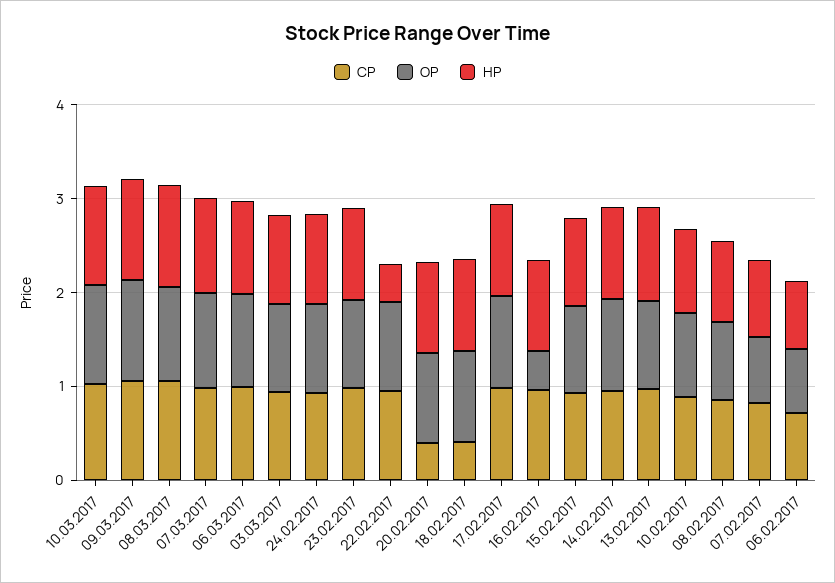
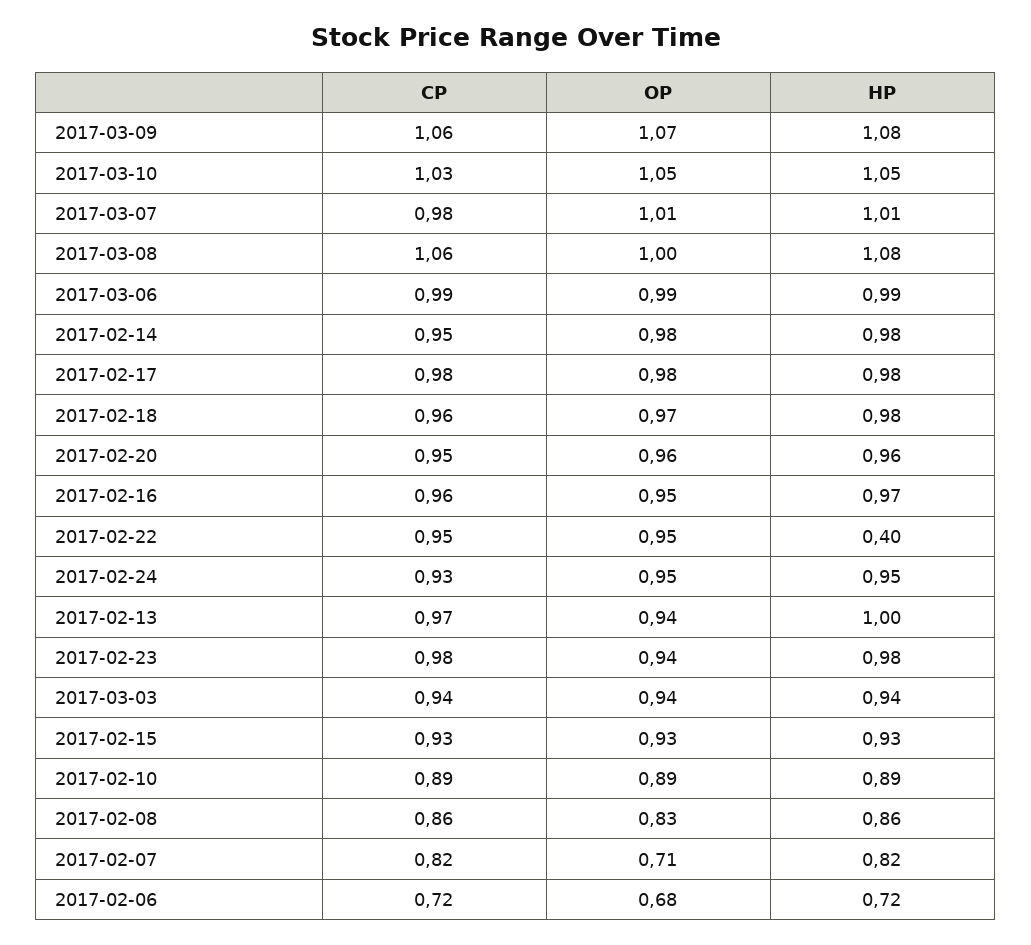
CP, 20.02.2017: 0.4 -> 0.95
CP, 18.02.2017: 0.4 -> 0.96
OP, 16.02.2017: 0.4 -> 0.95

